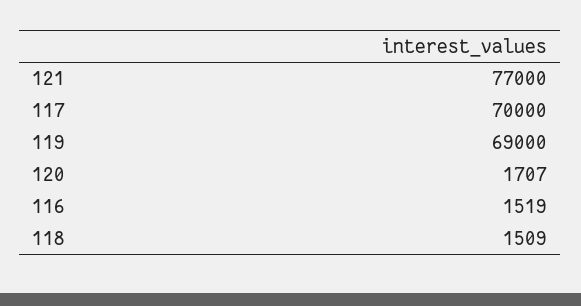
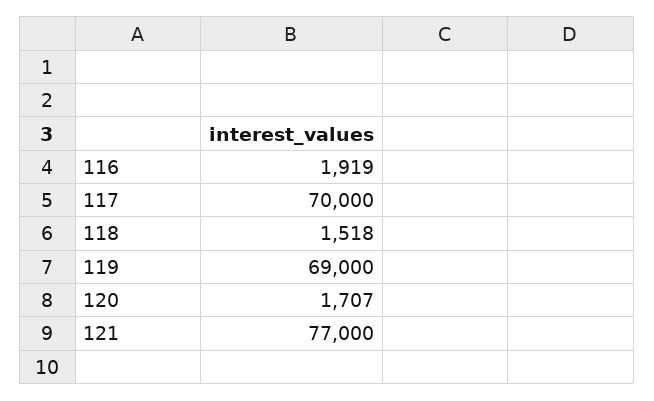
116: 1519 -> 1919
118: 1509 -> 1518

